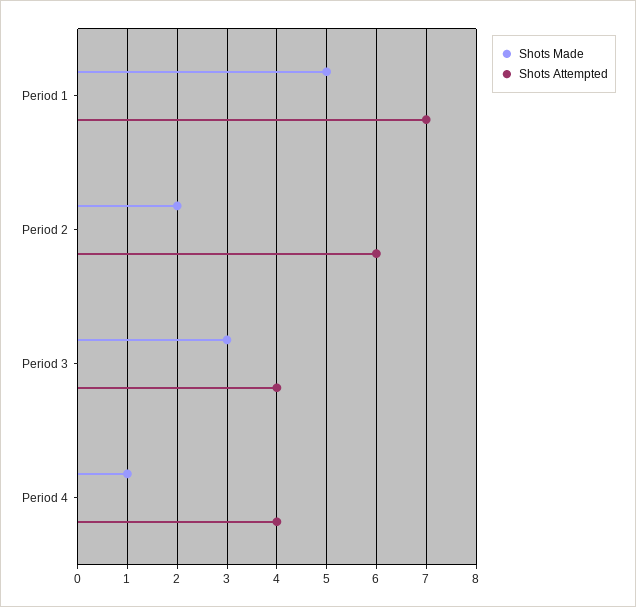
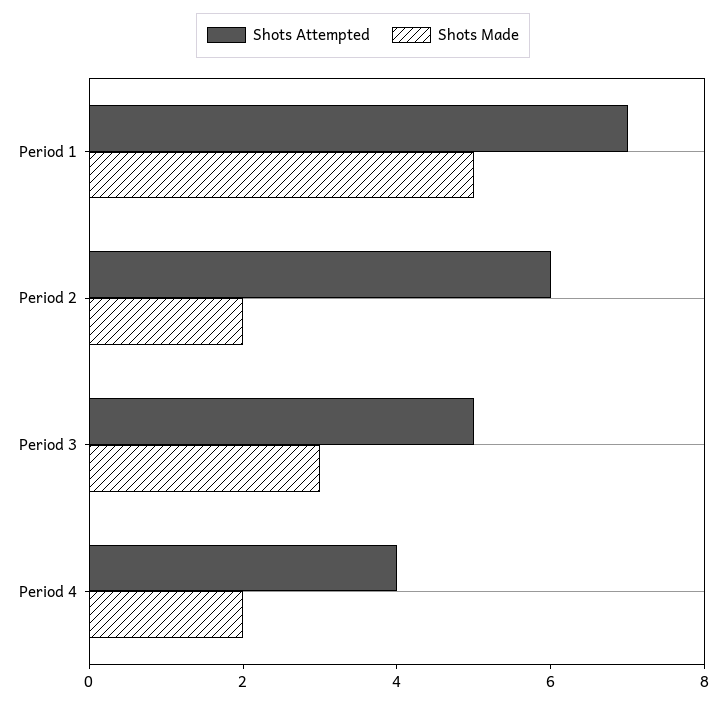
Shots Attempted, Period 3: 4 -> 5
Shots Made, Period 4: 1 -> 2

